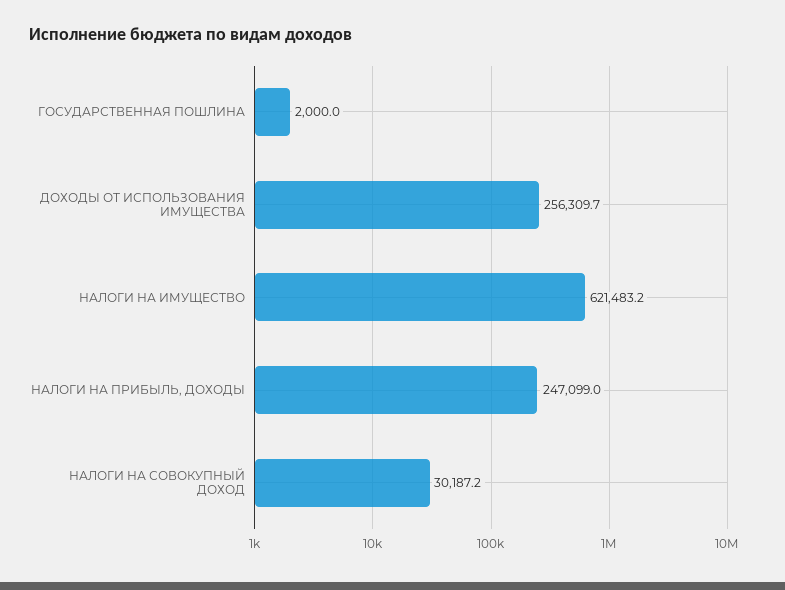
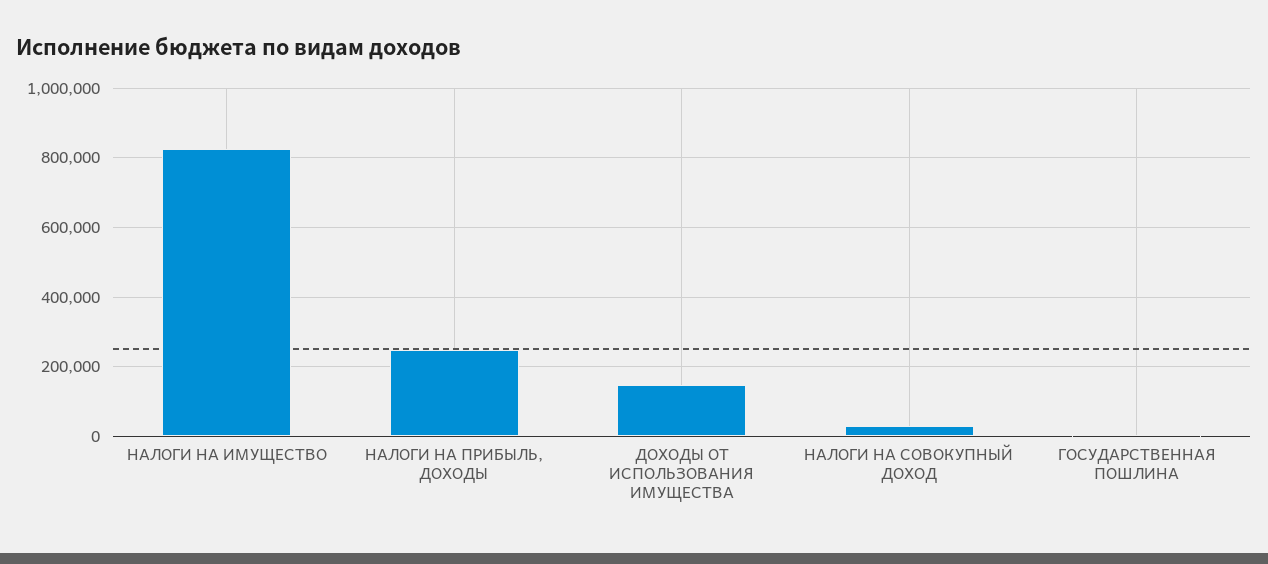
ДОХОДЫ ОТ ИСПОЛЬЗОВАНИЯ ИМУЩЕСТВА: 256309.7 -> 140000
НАЛОГИ НА ИМУЩЕСТВО: 621483.2 -> 820000

